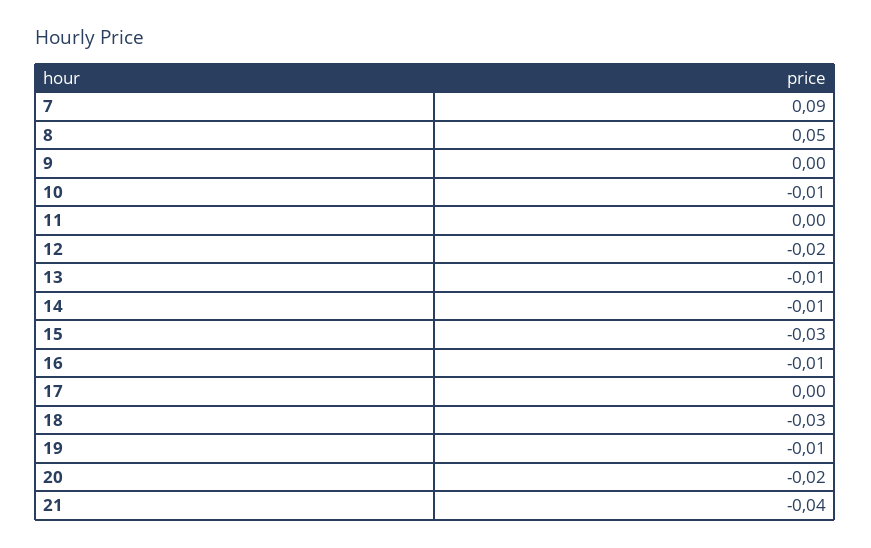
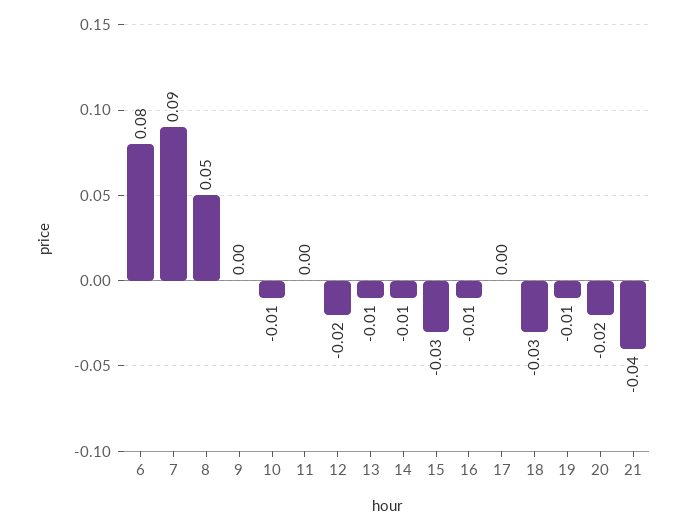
6: none -> 0.08

